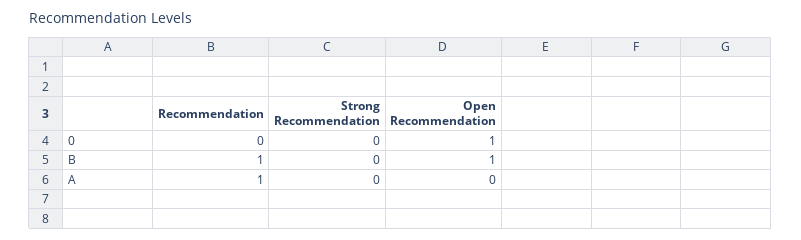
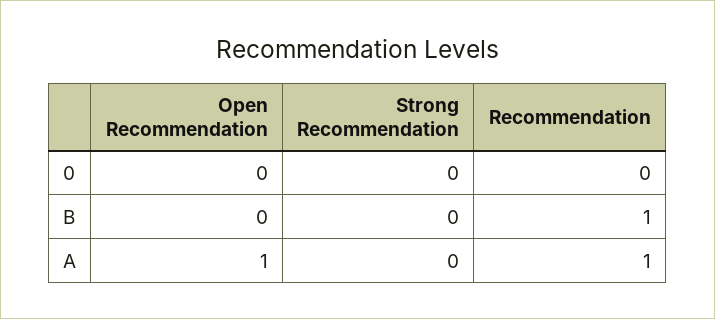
Open Recommendation, 0: 1 -> 0
Open Recommendation, B: 1 -> 0
Open Recommendation, A: 0 -> 1

